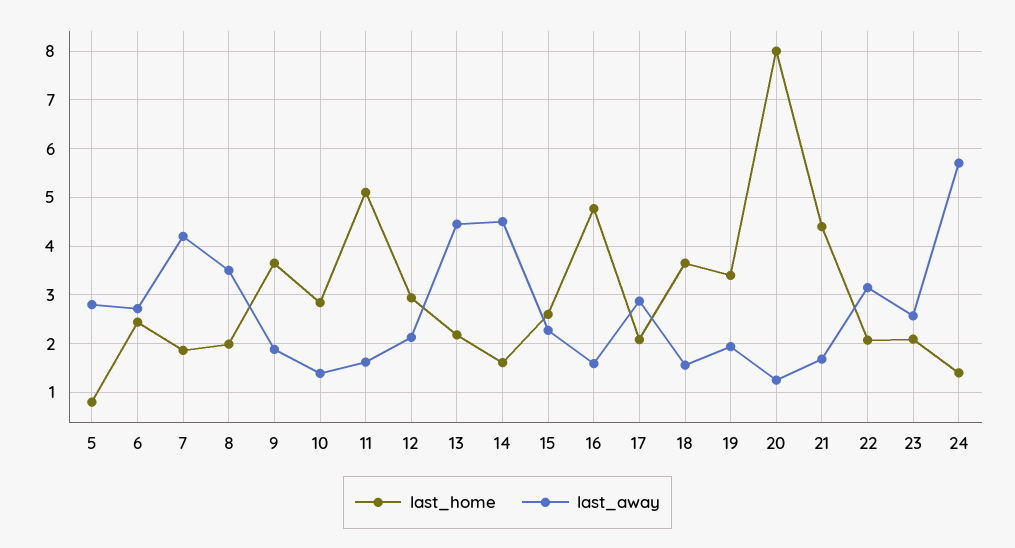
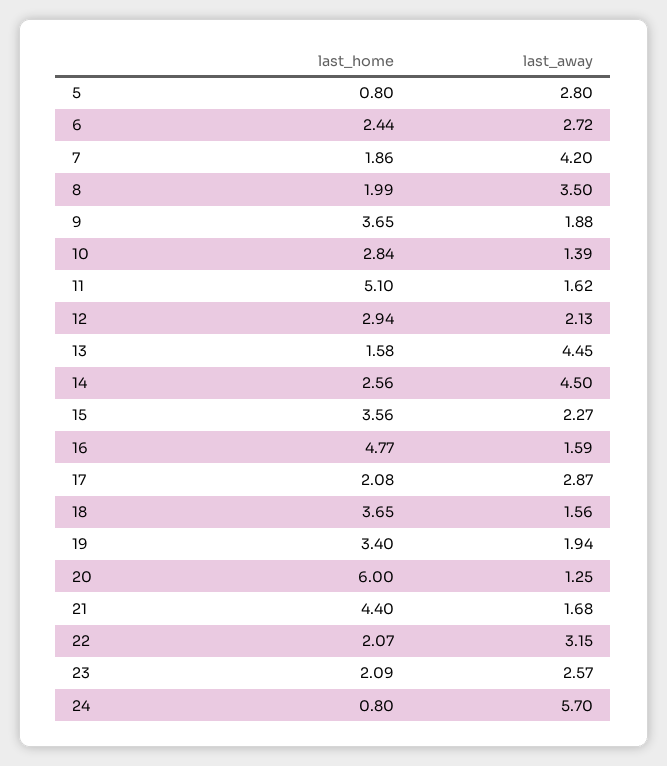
last_home, 13: 2.2 -> 1.58
last_home, 14: 1.6 -> 2.56
last_home, 15: 2.6 -> 3.56
last_home, 20: 8 -> 6
last_home, 24: 1.4 -> 0.8

